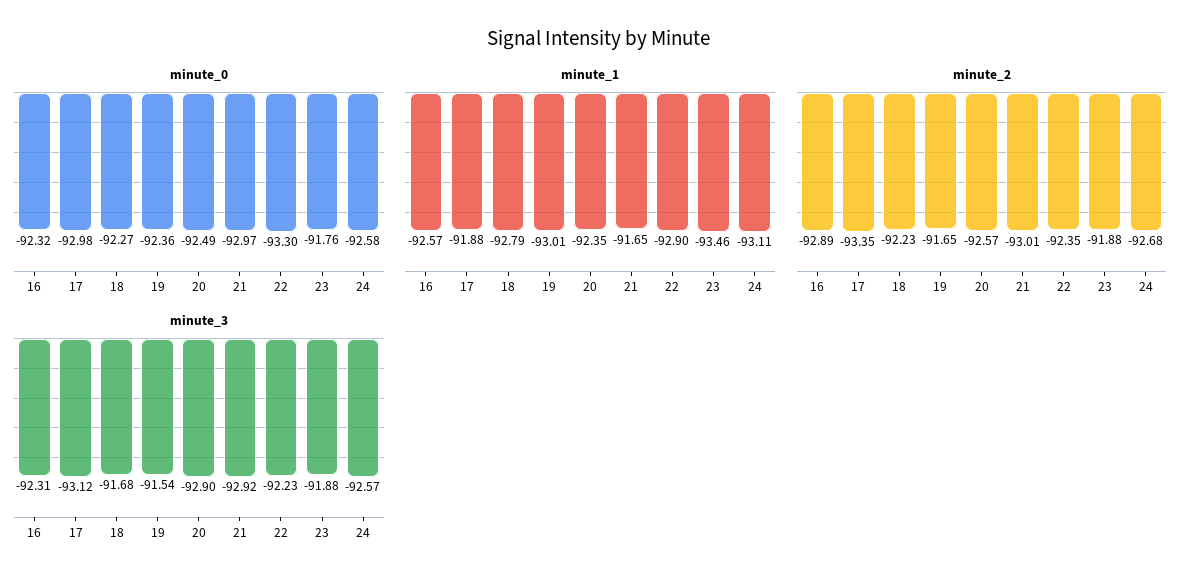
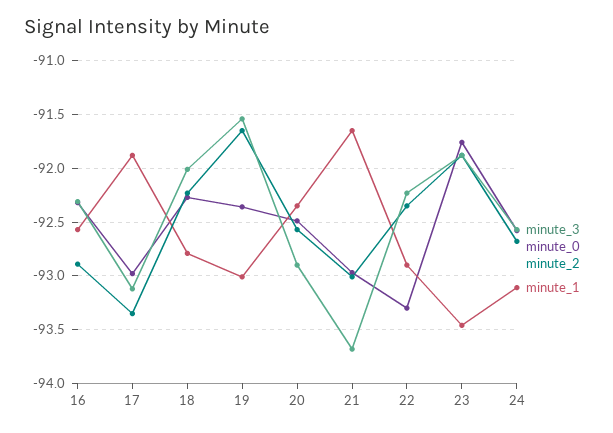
minute_3, 18: -91.68 -> -92
minute_3, 21: -92.92 -> -93.7

